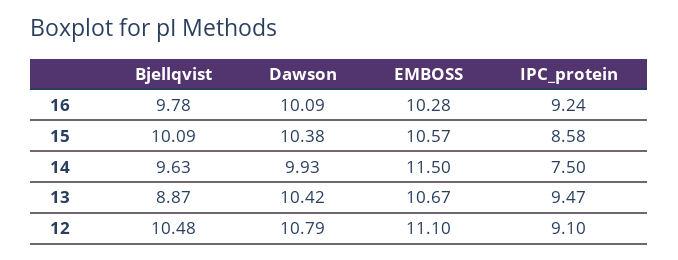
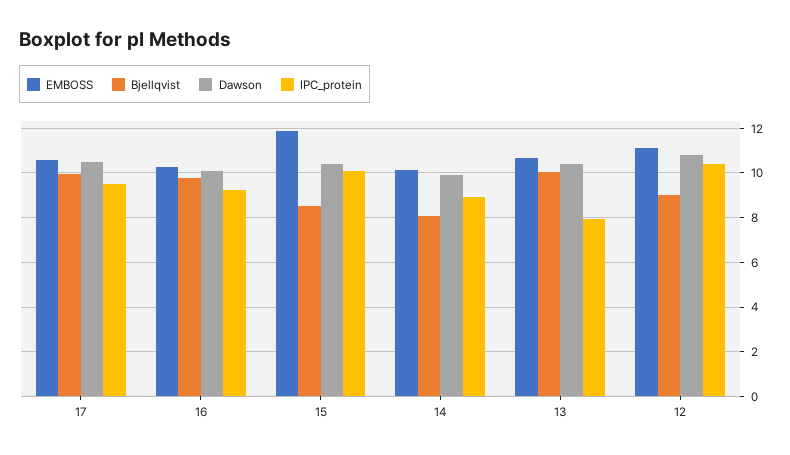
Bjellqvist, 15: 10.09 -> 8.5
EMBOSS, 15: 10.57 -> 12
IPC_protein, 15: 8.58 -> 10
Bjellqvist, 14: 9.63 -> 8
EMBOSS, 14: 11.5 -> 10
IPC_protein, 14: 7.5 -> 9
Bjellqvist, 13: 8.87 -> 10
IPC_protein, 13: 9.47 -> 8
Bjellqvist, 12: 10.48 -> 9
IPC_protein, 12: 9.1 -> 10.5
EMBOSS, 17: none -> 10.5
Bjellqvist, 17: none -> 10
Dawson, 17: none -> 10.5
IPC_protein, 17: none -> 9.5

